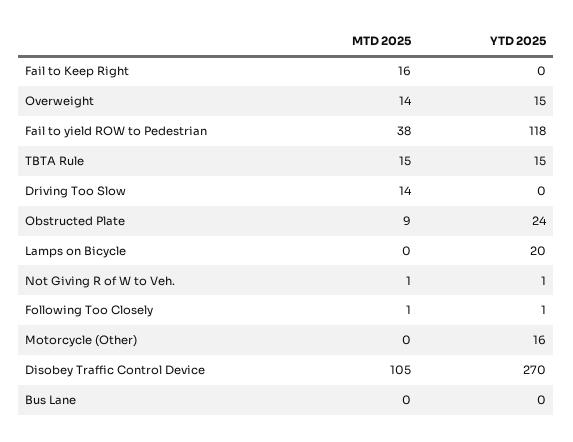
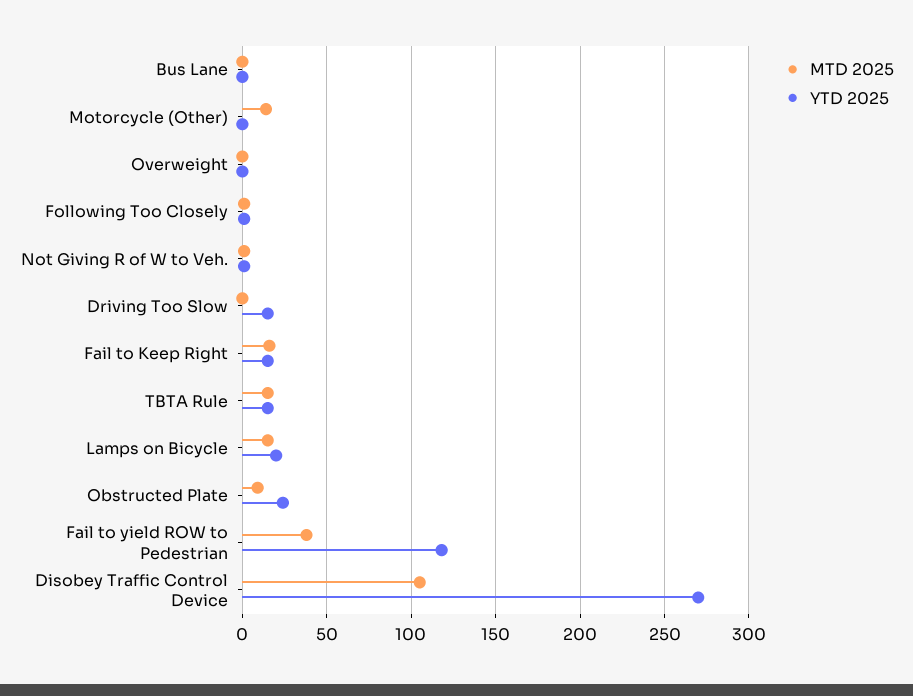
YTD 2025, Fail to Keep Right: 0 -> 15
MTD 2025, Overweight: 14 -> 0
YTD 2025, Overweight: 15 -> 0
MTD 2025, Driving Too Slow: 14 -> 0
YTD 2025, Driving Too Slow: 0 -> 15
MTD 2025, Lamps on Bicycle: 0 -> 15
MTD 2025, Motorcycle (Other): 0 -> 15
YTD 2025, Motorcycle (Other): 16 -> 0

